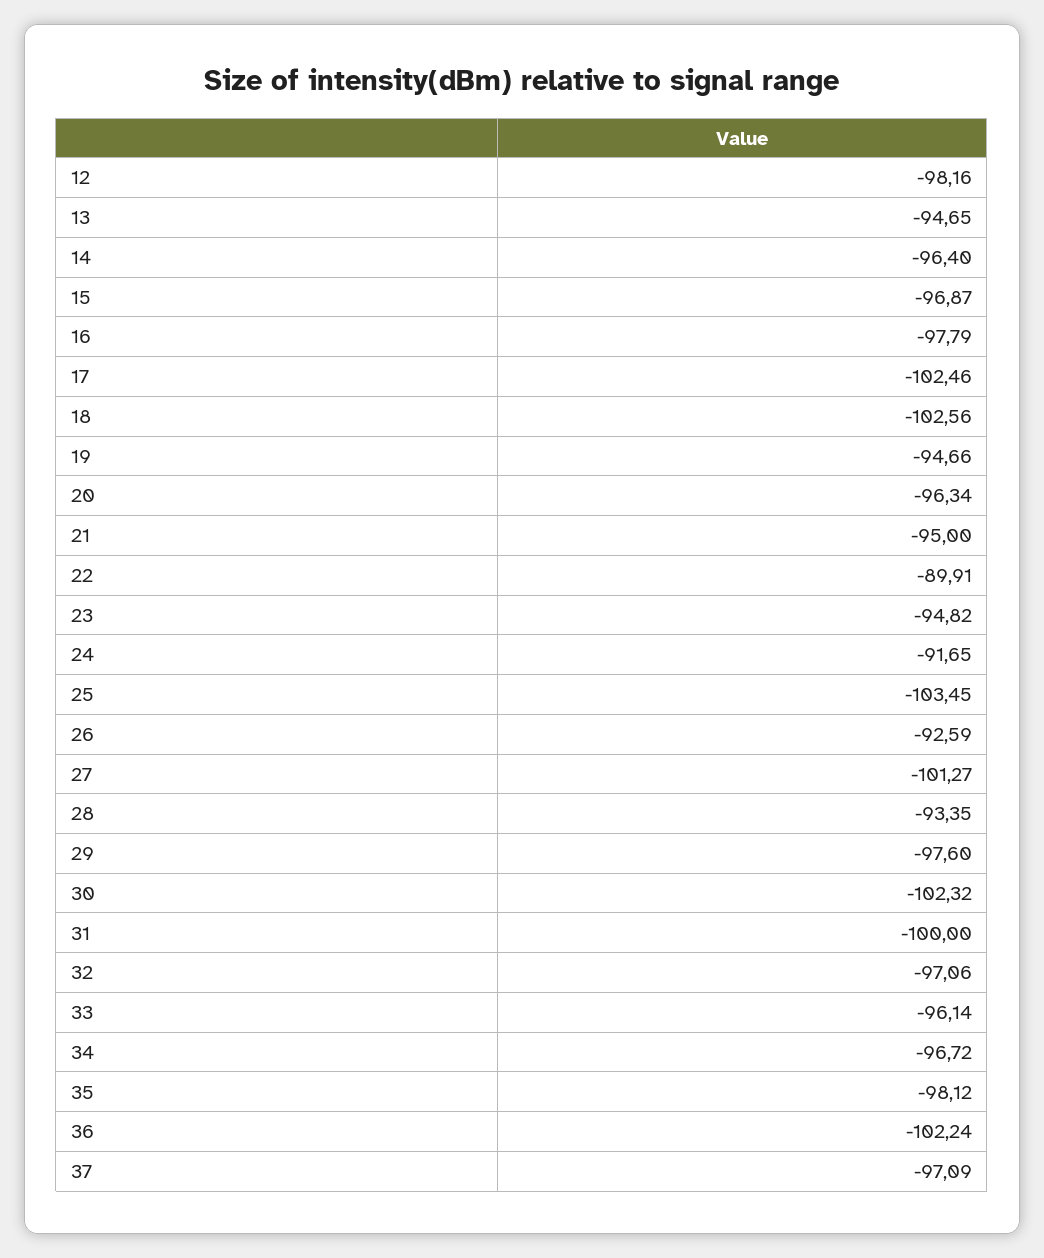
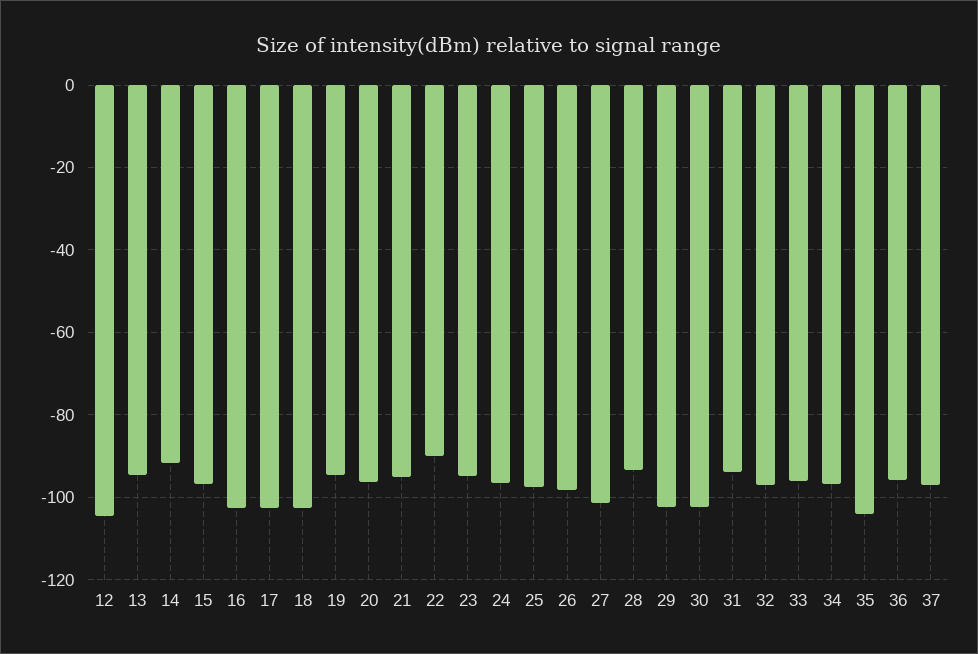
12: -98.16 -> -104
14: -96.4 -> -92
16: -97.79 -> -102
24: -91.65 -> -96
25: -103.45 -> -98
26: -92.59 -> -98
29: -97.6 -> -102
31: -100 -> -94
35: -98.12 -> -104
36: -102.24 -> -96

